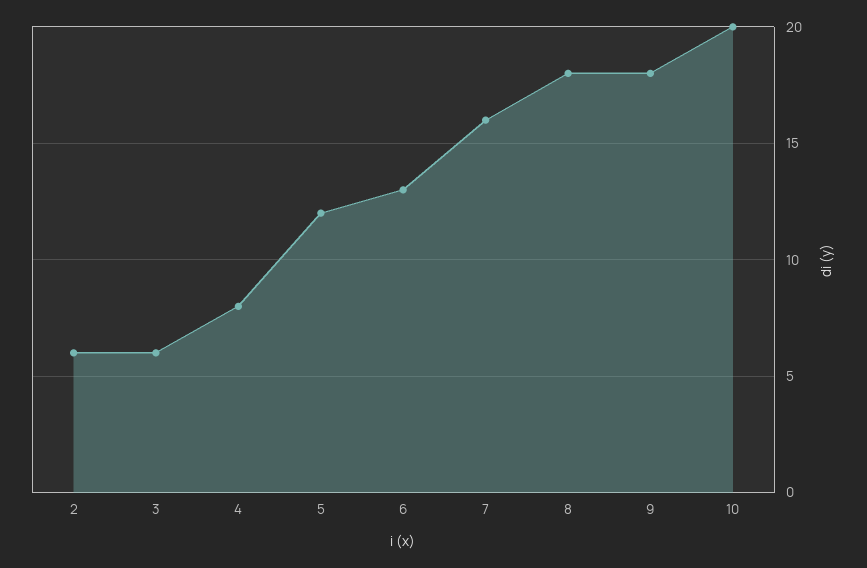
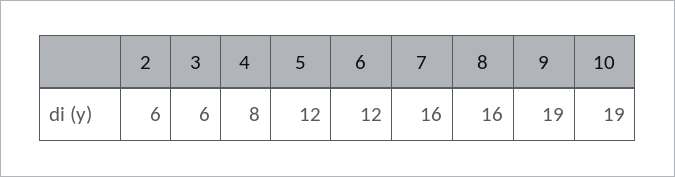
6: 13 -> 12
8: 18 -> 16
9: 18 -> 19
10: 20 -> 19

